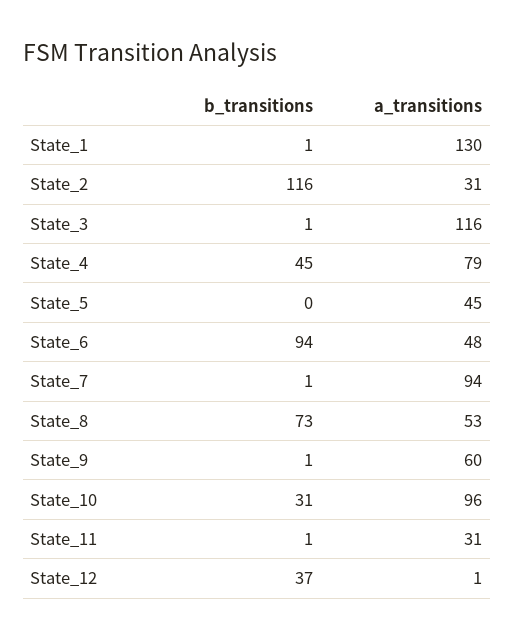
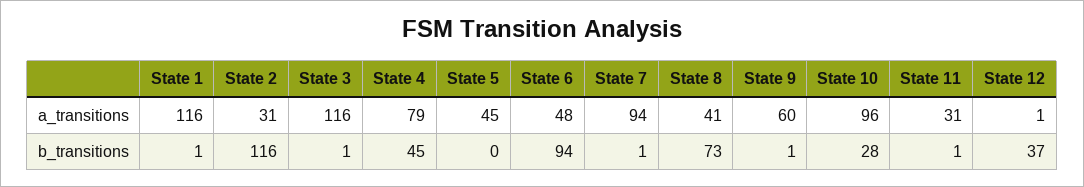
a_transitions, State_1: 130 -> 116
a_transitions, State_8: 53 -> 41
b_transitions, State_10: 31 -> 28

